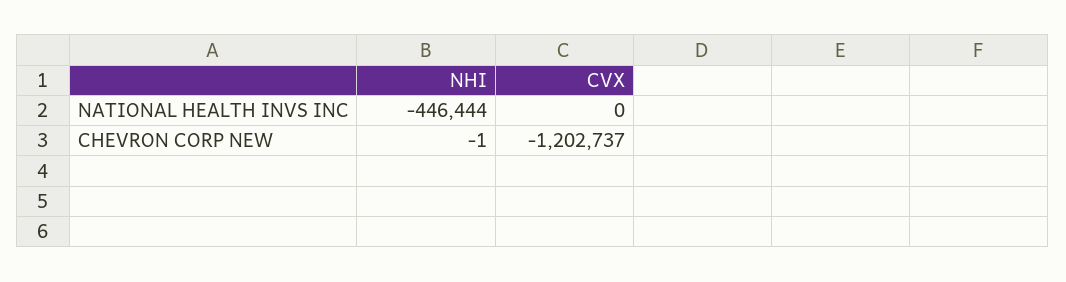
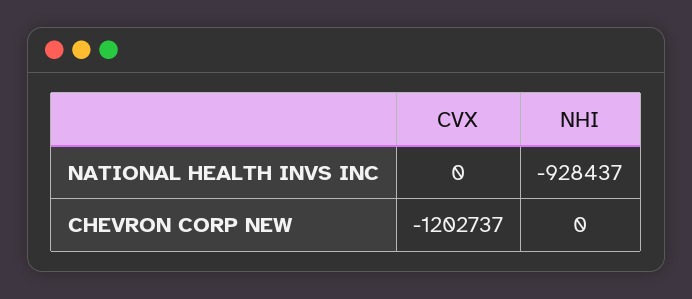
NHI, NATIONAL HEALTH INVS INC: -446444 -> -928437
NHI, CHEVRON CORP NEW: -1 -> 0

